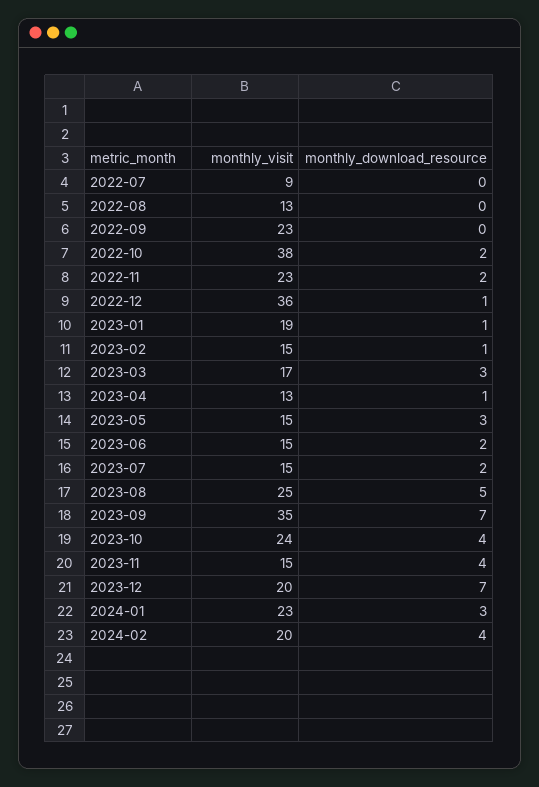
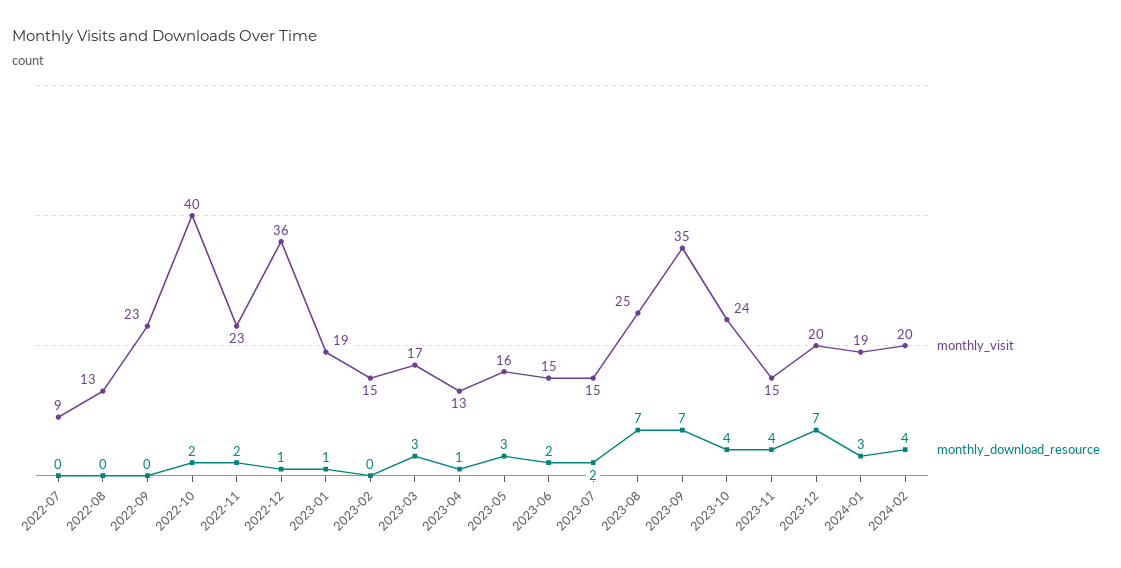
monthly_visit, 2022-10: 38 -> 40
monthly_download_resource, 2023-02: 1 -> 0
monthly_visit, 2023-05: 15 -> 16
monthly_download_resource, 2023-08: 5 -> 7
monthly_visit, 2024-01: 23 -> 19

